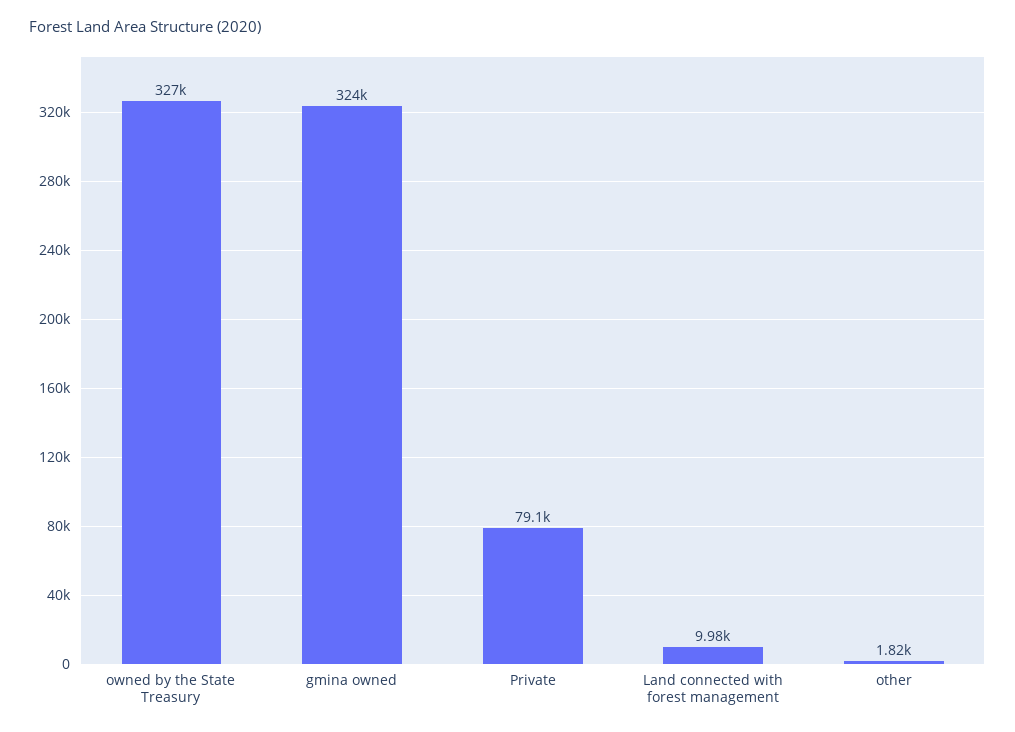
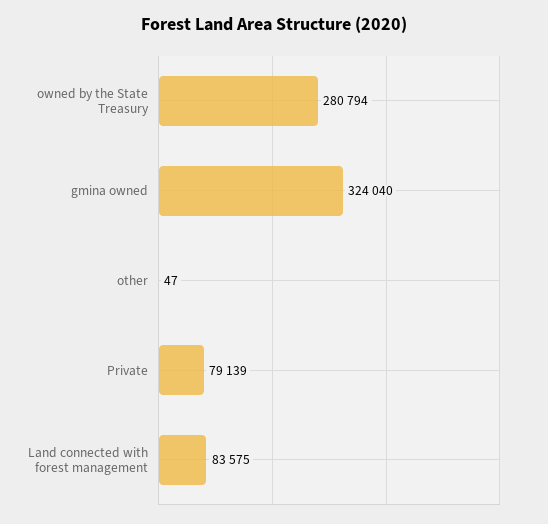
owned by the State Treasury: 327000 -> 280794
Land connected with forest management: 9980 -> 83575
other: 1820 -> 47

